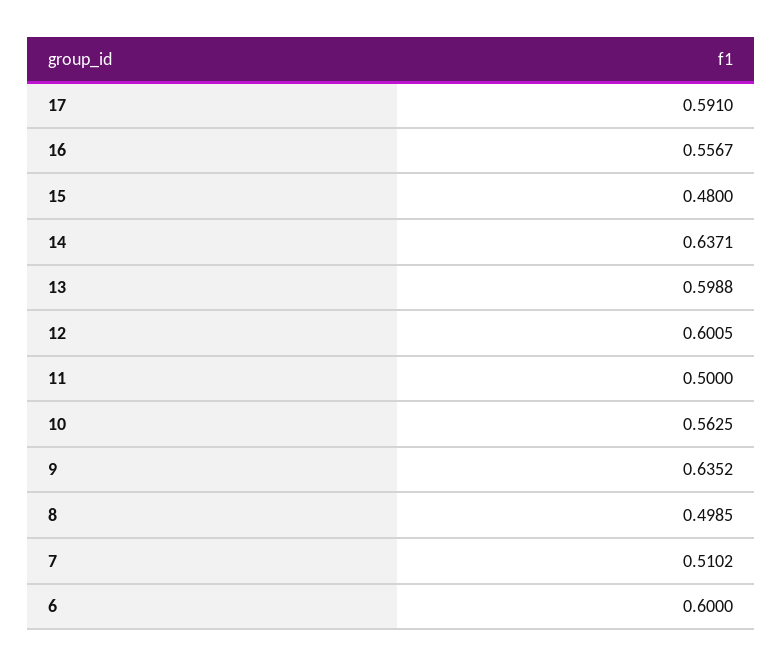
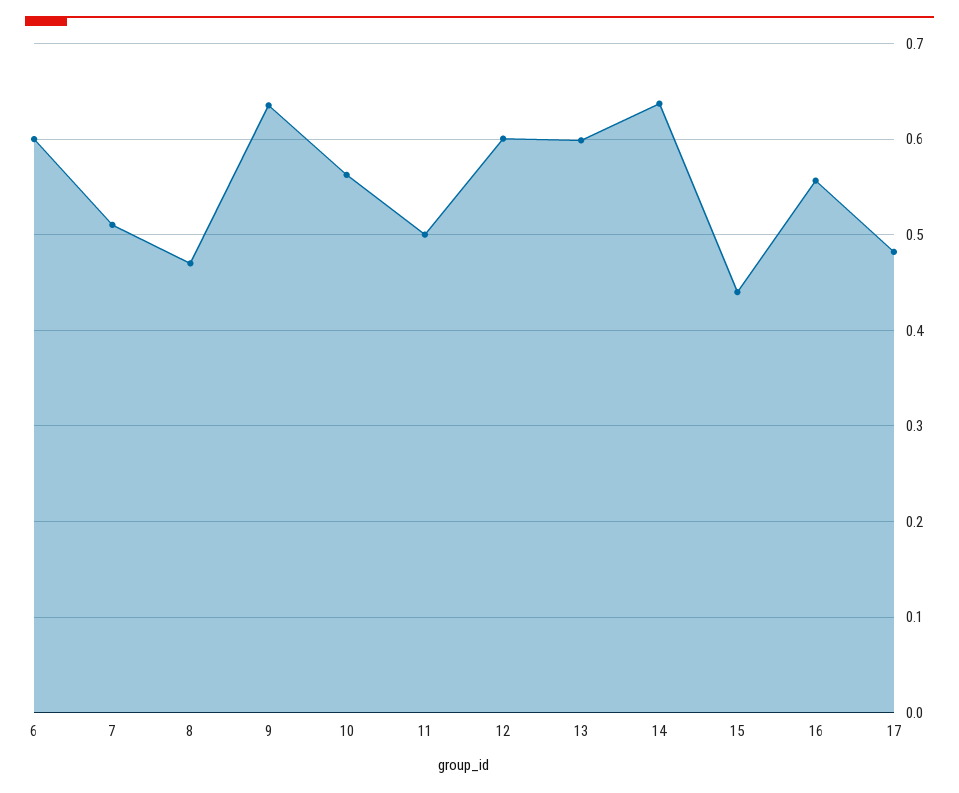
17: 0.591 -> 0.48
15: 0.48 -> 0.44
8: 0.4985 -> 0.47

